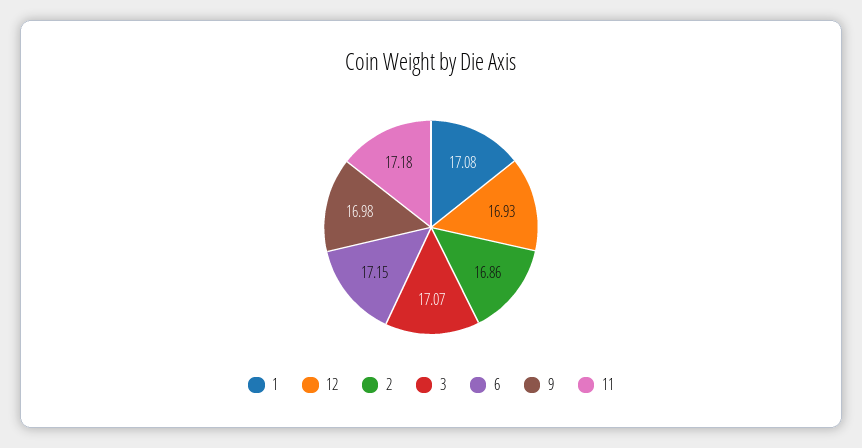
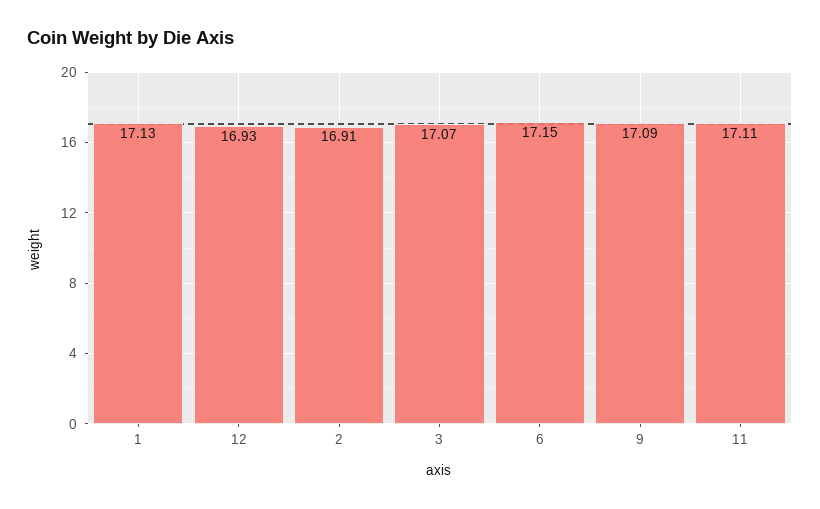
1: 17.08 -> 17.13
2: 16.86 -> 16.91
9: 16.98 -> 17.09
11: 17.18 -> 17.11

